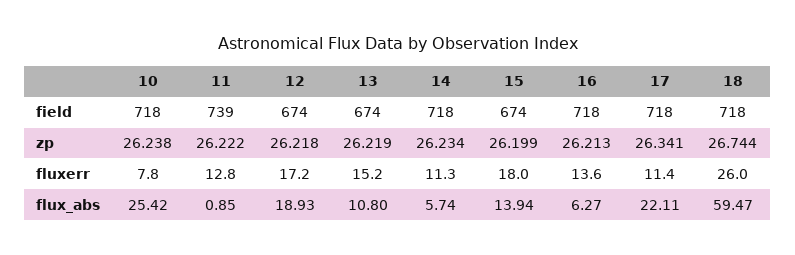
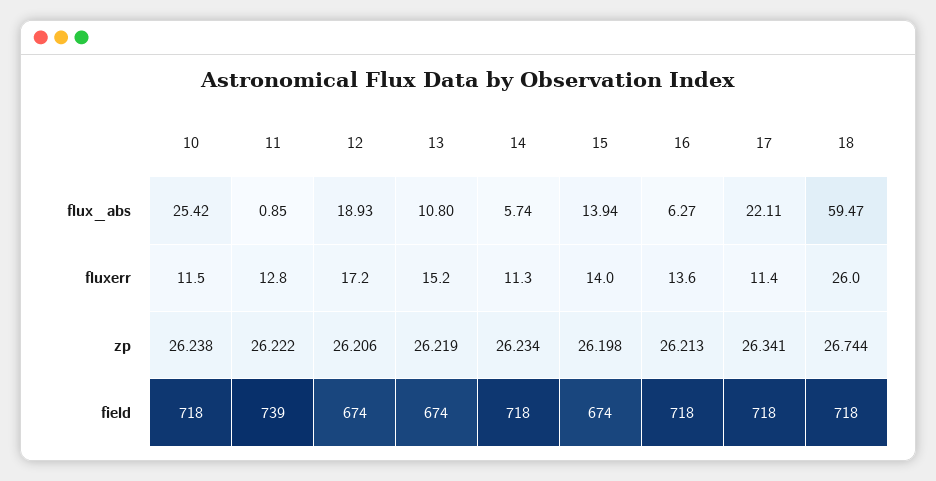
12, zp: 26.218 -> 26.206
15, zp: 26.199 -> 26.198
10, fluxerr: 7.8 -> 11.5
15, fluxerr: 18 -> 14

